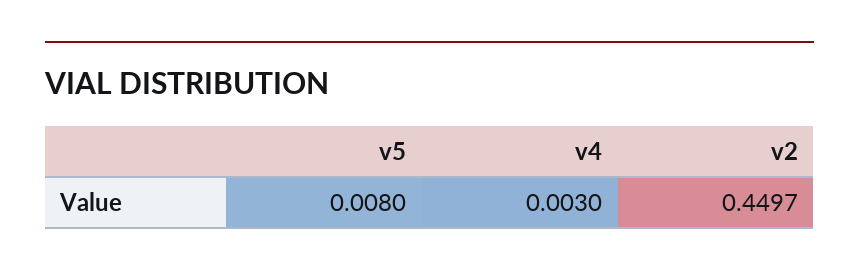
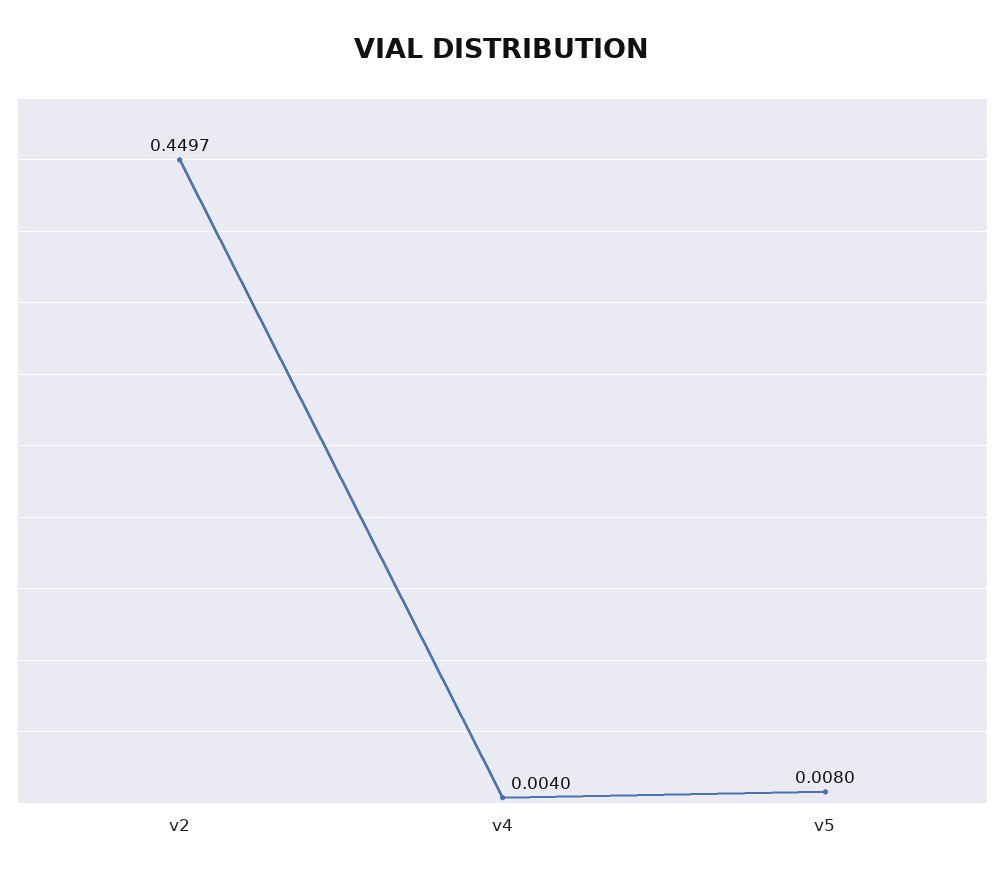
v4: 0.003 -> 0.004

